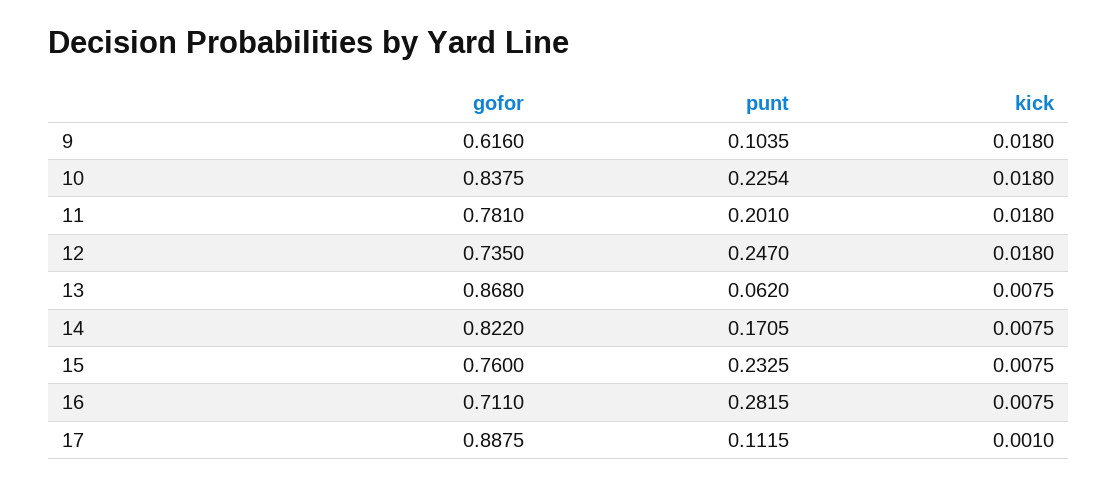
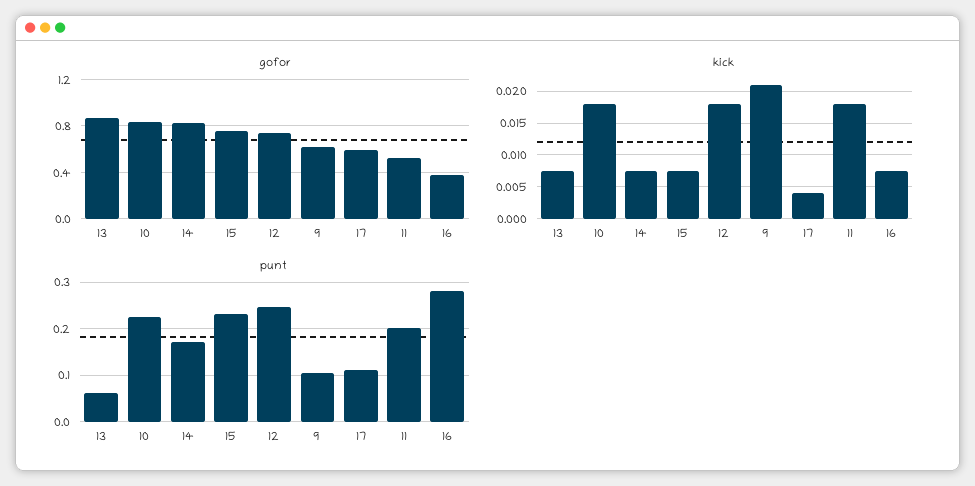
kick, 9: 0.018 -> 0.021
gofor, 11: 0.781 -> 0.5
gofor, 16: 0.711 -> 0.4
gofor, 17: 0.8875 -> 0.6
kick, 17: 0.001 -> 0.004

